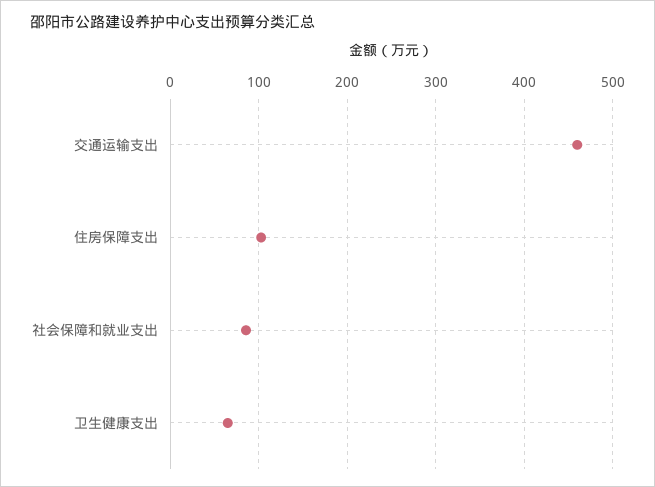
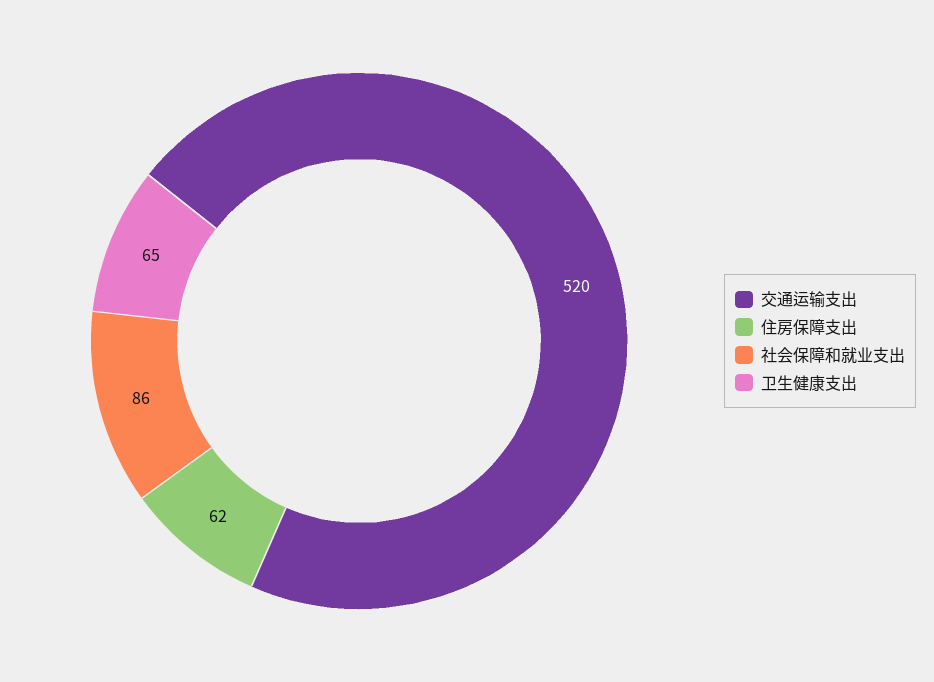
交通运输支出: 460 -> 520
住房保障支出: 100 -> 62

